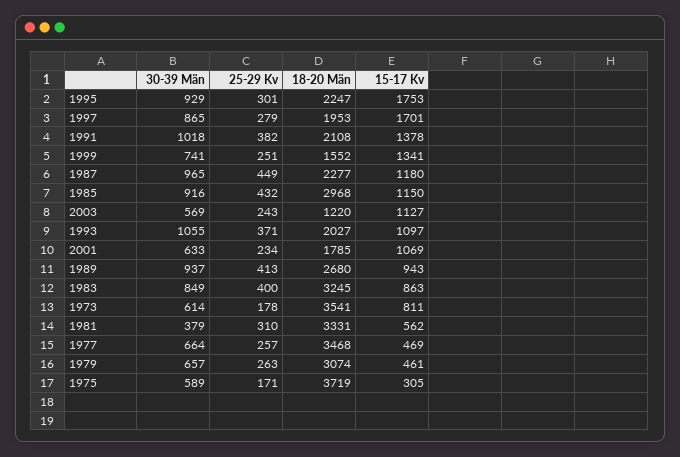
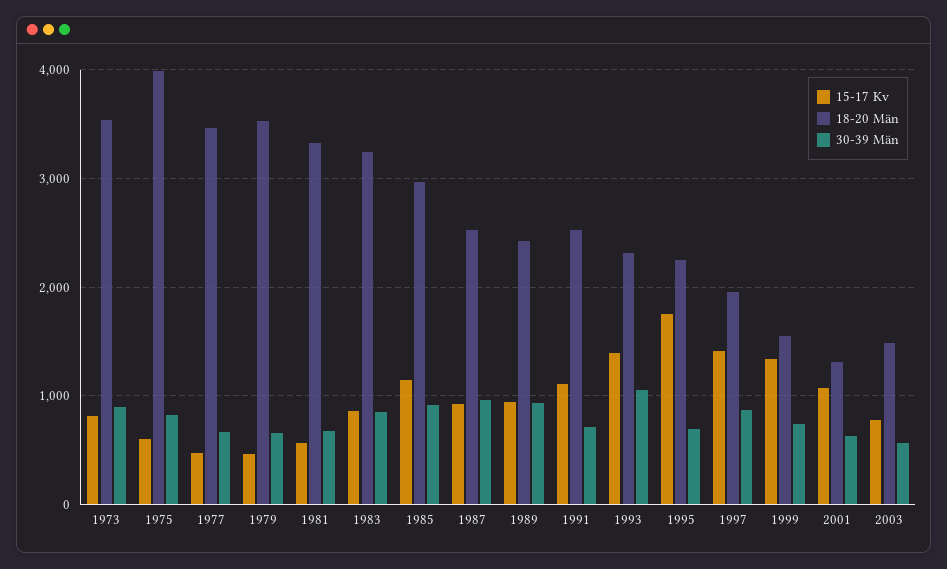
30-39 Män, 1995: 929 -> 700
25-29 Kv, 1995: 301 -> none
25-29 Kv, 1997: 279 -> none
15-17 Kv, 1997: 1701 -> 1400
30-39 Män, 1991: 1018 -> 700
25-29 Kv, 1991: 382 -> none
18-20 Män, 1991: 2108 -> 2500
15-17 Kv, 1991: 1378 -> 1100
25-29 Kv, 1999: 251 -> none
25-29 Kv, 1987: 449 -> none
18-20 Män, 1987: 2277 -> 2500
15-17 Kv, 1987: 1180 -> 900
25-29 Kv, 1985: 432 -> none
25-29 Kv, 2003: 243 -> none
18-20 Män, 2003: 1220 -> 1500
15-17 Kv, 2003: 1127 -> 800
25-29 Kv, 1993: 371 -> none
18-20 Män, 1993: 2027 -> 2300
15-17 Kv, 1993: 1097 -> 1400
25-29 Kv, 2001: 234 -> none
18-20 Män, 2001: 1785 -> 1300
25-29 Kv, 1989: 413 -> none
18-20 Män, 1989: 2680 -> 2400
25-29 Kv, 1983: 400 -> none
30-39 Män, 1973: 614 -> 900
25-29 Kv, 1973: 178 -> none
30-39 Män, 1981: 379 -> 700
25-29 Kv, 1981: 310 -> none
25-29 Kv, 1977: 257 -> none
25-29 Kv, 1979: 263 -> none
18-20 Män, 1979: 3074 -> 3500
30-39 Män, 1975: 589 -> 800
25-29 Kv, 1975: 171 -> none
18-20 Män, 1975: 3719 -> 4000
15-17 Kv, 1975: 305 -> 600

